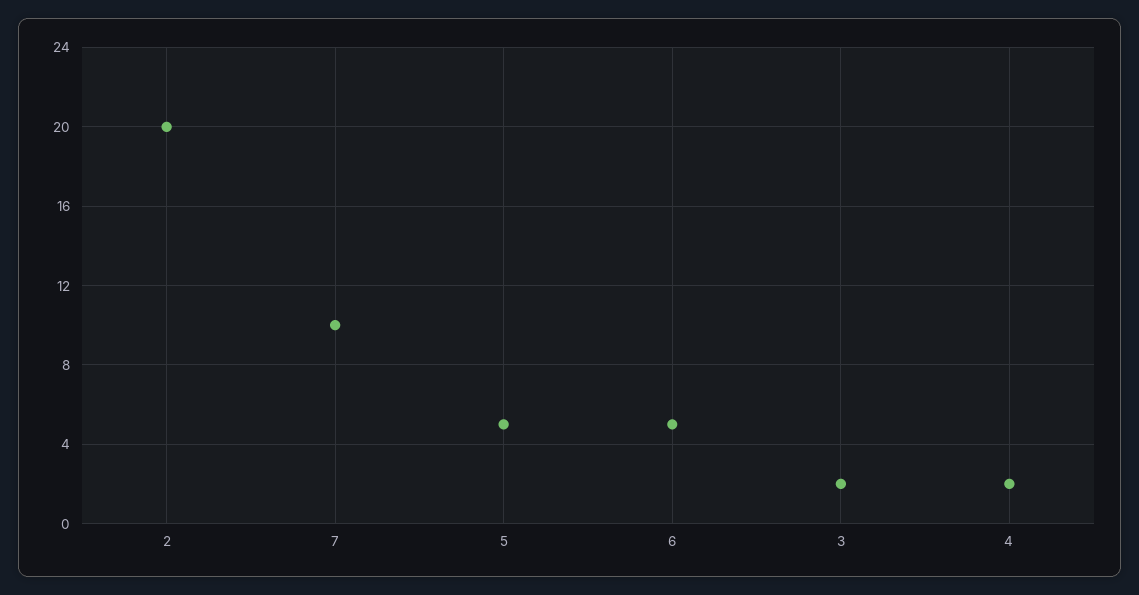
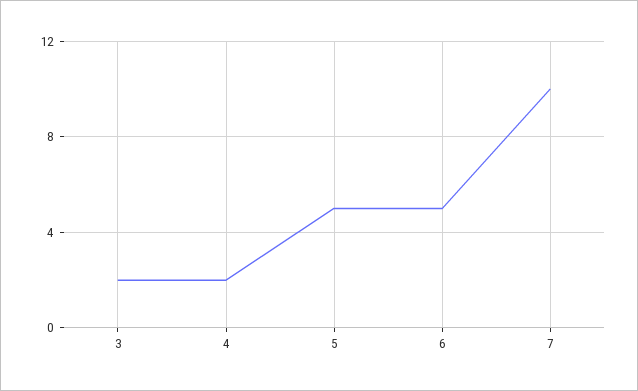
2: 20 -> none

